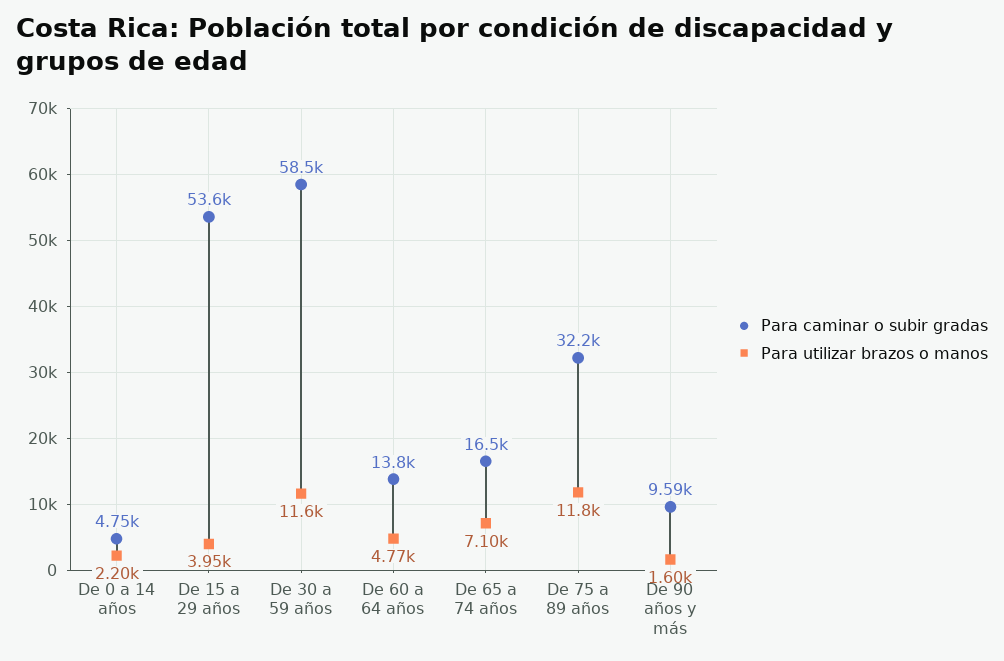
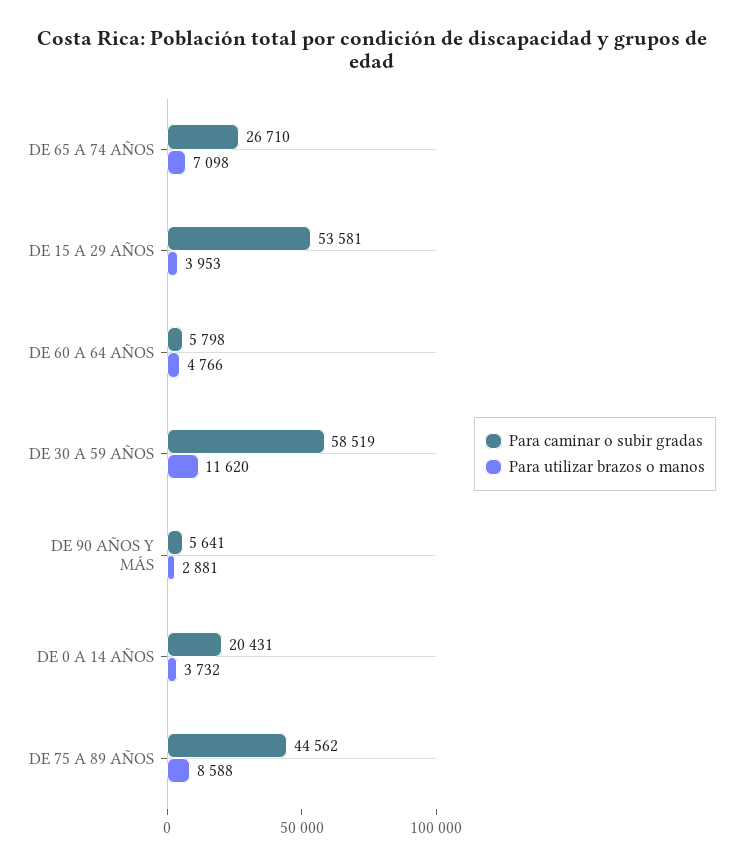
Para caminar o subir gradas, De 0 a 14 años: 4750 -> 20431
Para utilizar brazos o manos, De 0 a 14 años: 2200 -> 3732
Para caminar o subir gradas, De 60 a 64 años: 13800 -> 5798
Para caminar o subir gradas, De 65 a 74 años: 16500 -> 26710
Para caminar o subir gradas, De 75 a 89 años: 32200 -> 44562
Para utilizar brazos o manos, De 75 a 89 años: 11800 -> 8588
Para caminar o subir gradas, De 90 años y más: 9590 -> 5641
Para utilizar brazos o manos, De 90 años y más: 1600 -> 2881

